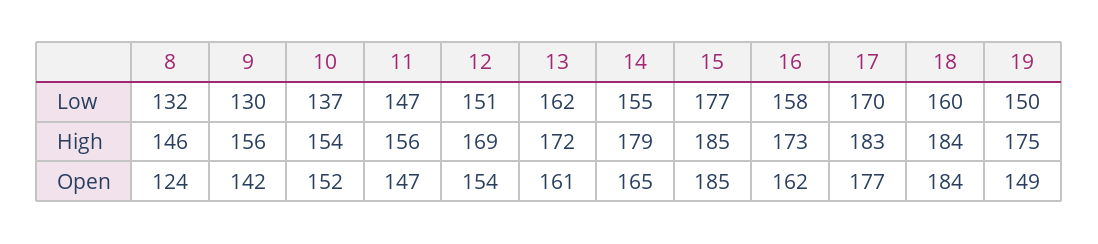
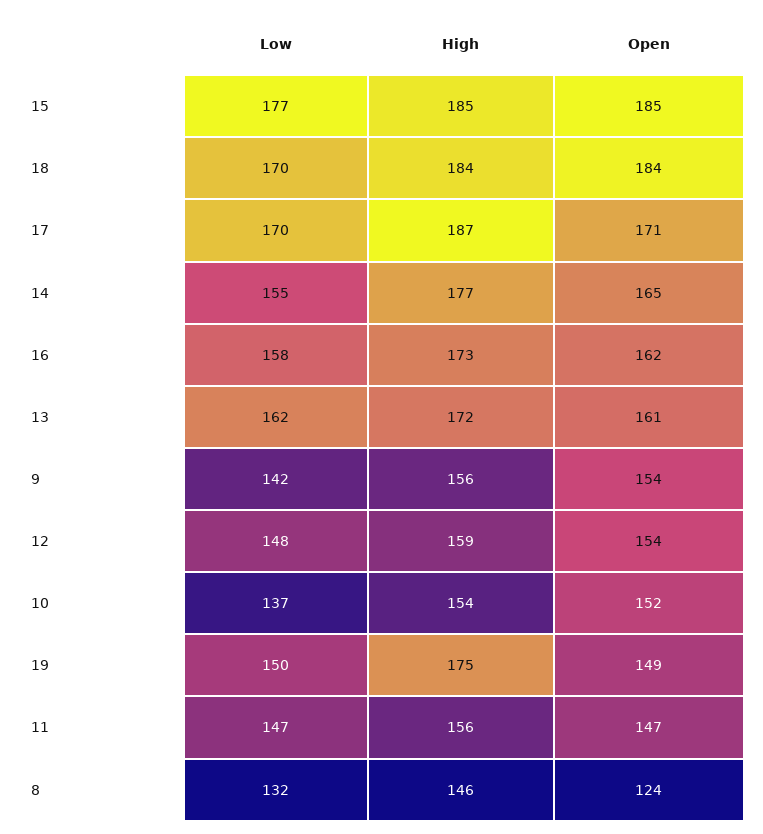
9, Low: 130 -> 142
12, Low: 151 -> 148
18, Low: 160 -> 170
12, High: 169 -> 159
14, High: 179 -> 177
17, High: 183 -> 187
9, Open: 142 -> 154
17, Open: 177 -> 171

